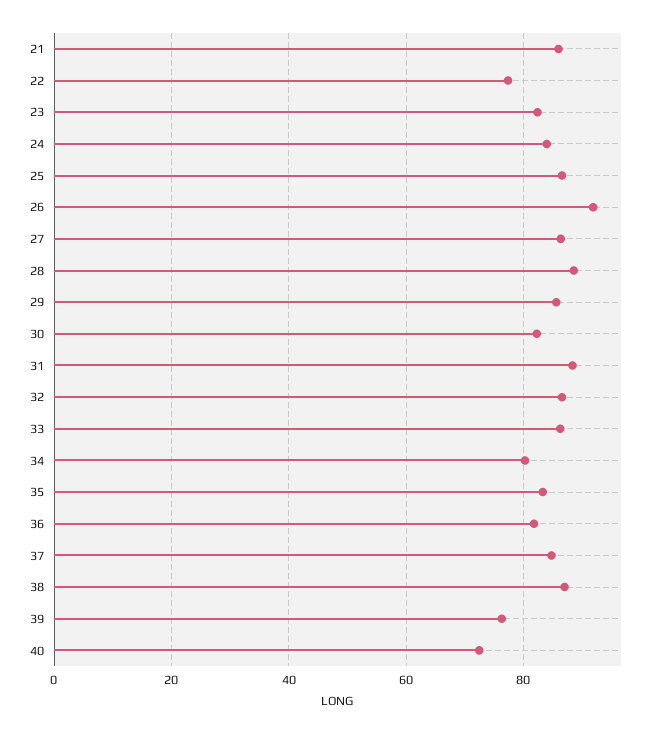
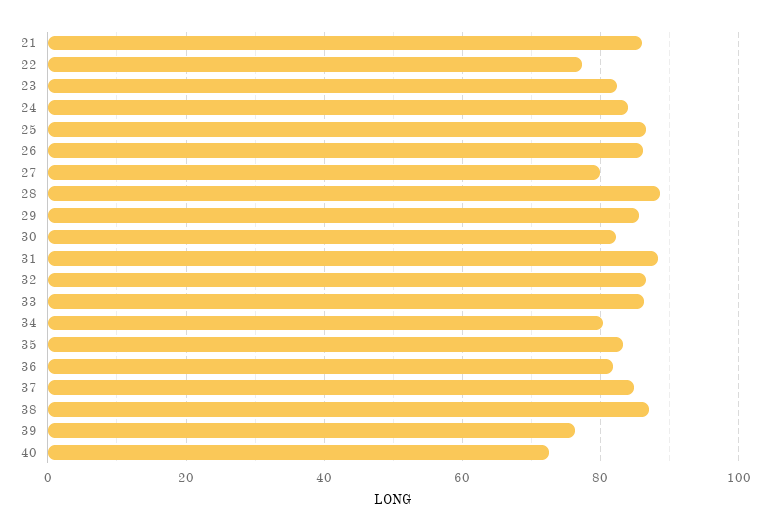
26: 92 -> 86
27: 86 -> 80

